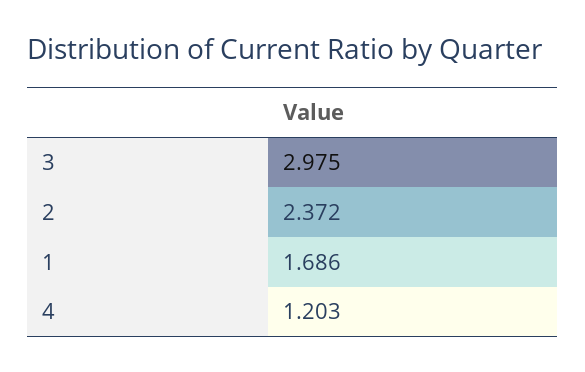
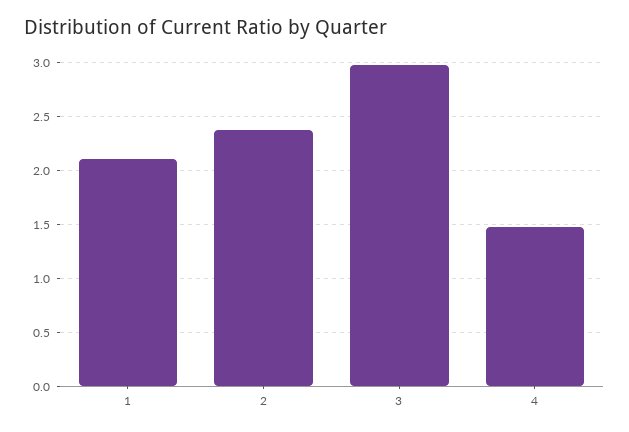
1: 1.686 -> 2.1
4: 1.203 -> 1.5

